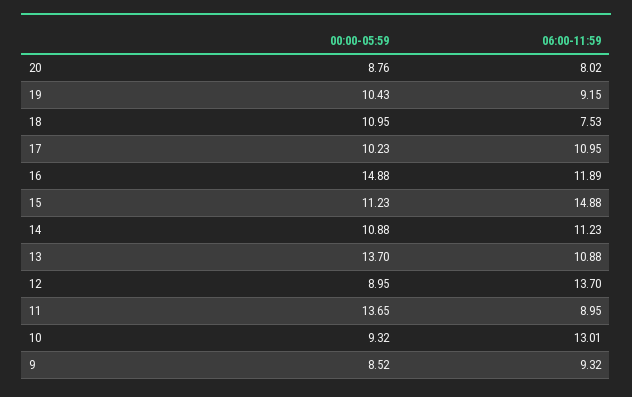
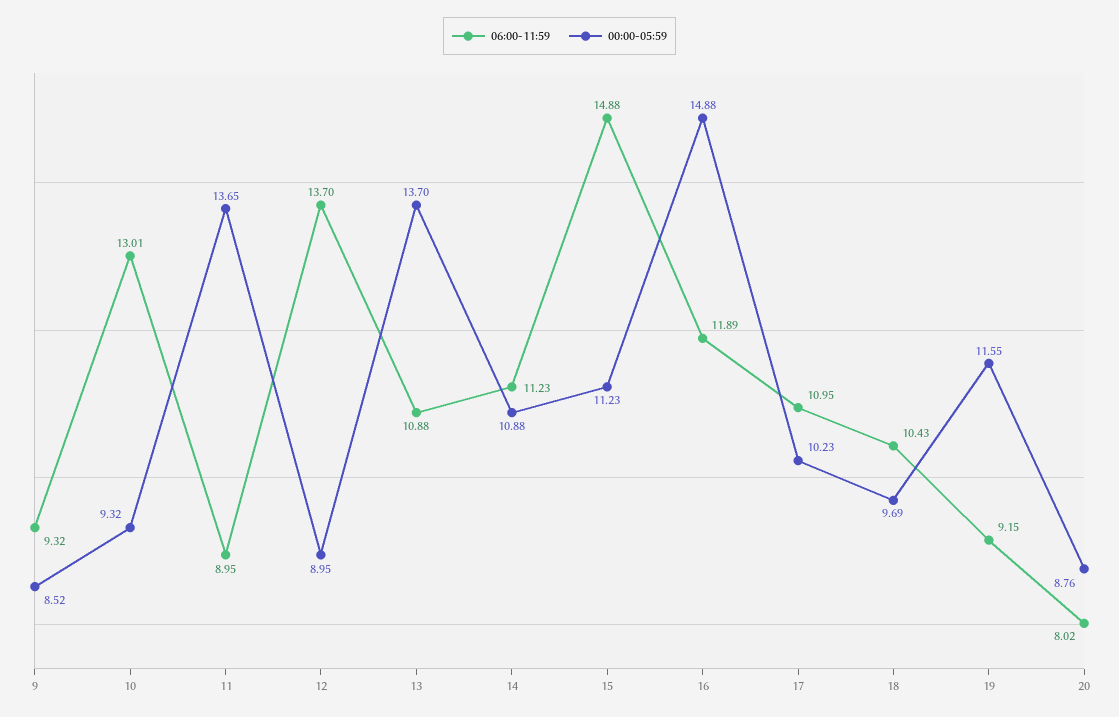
00:00-05:59, 19: 10.43 -> 11.55
00:00-05:59, 18: 10.95 -> 9.69
06:00-11:59, 18: 7.53 -> 10.43

